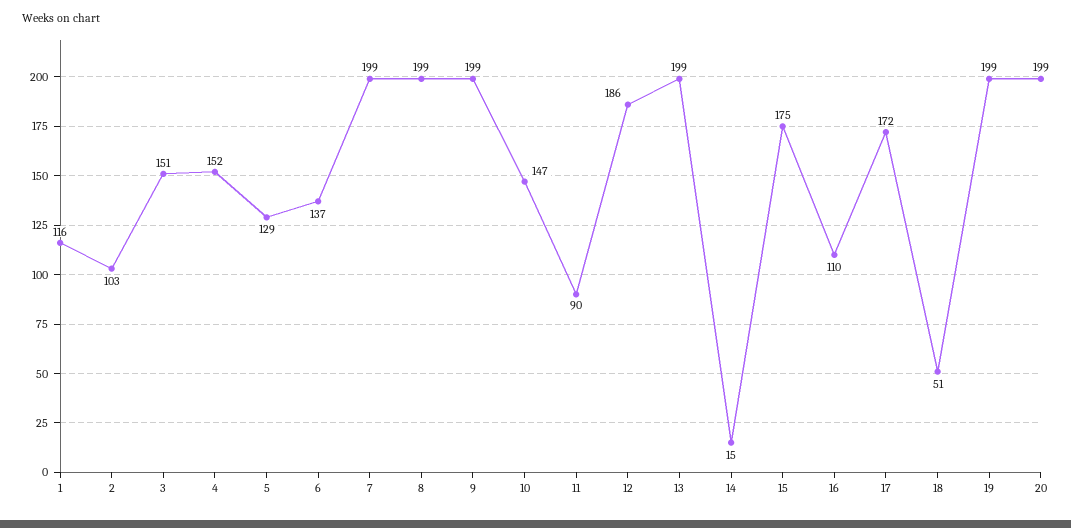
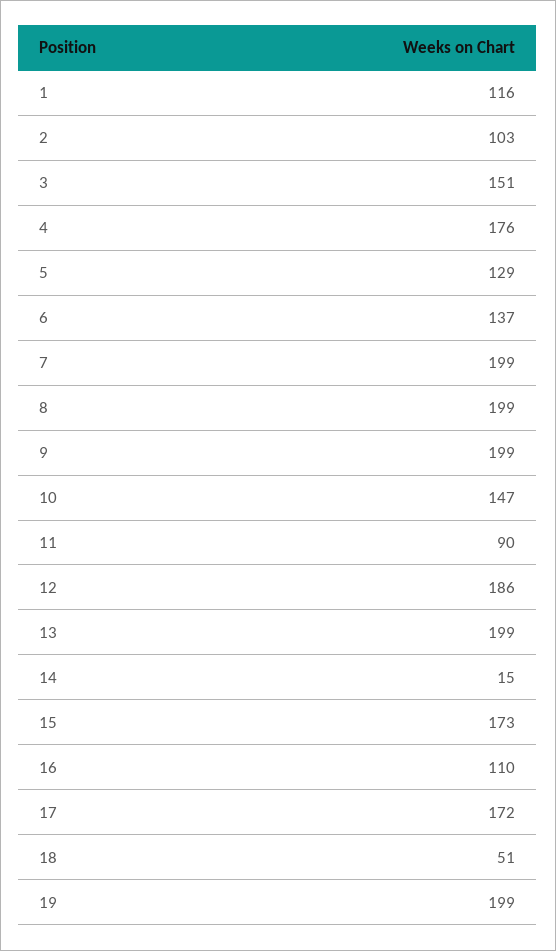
4: 152 -> 176
15: 175 -> 173
20: 199 -> none

